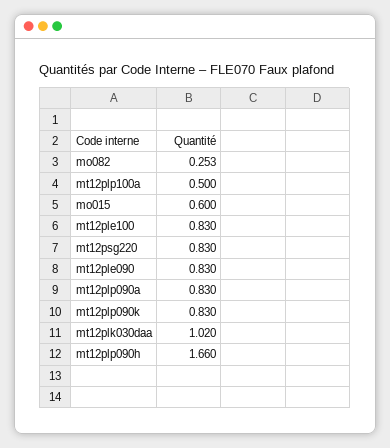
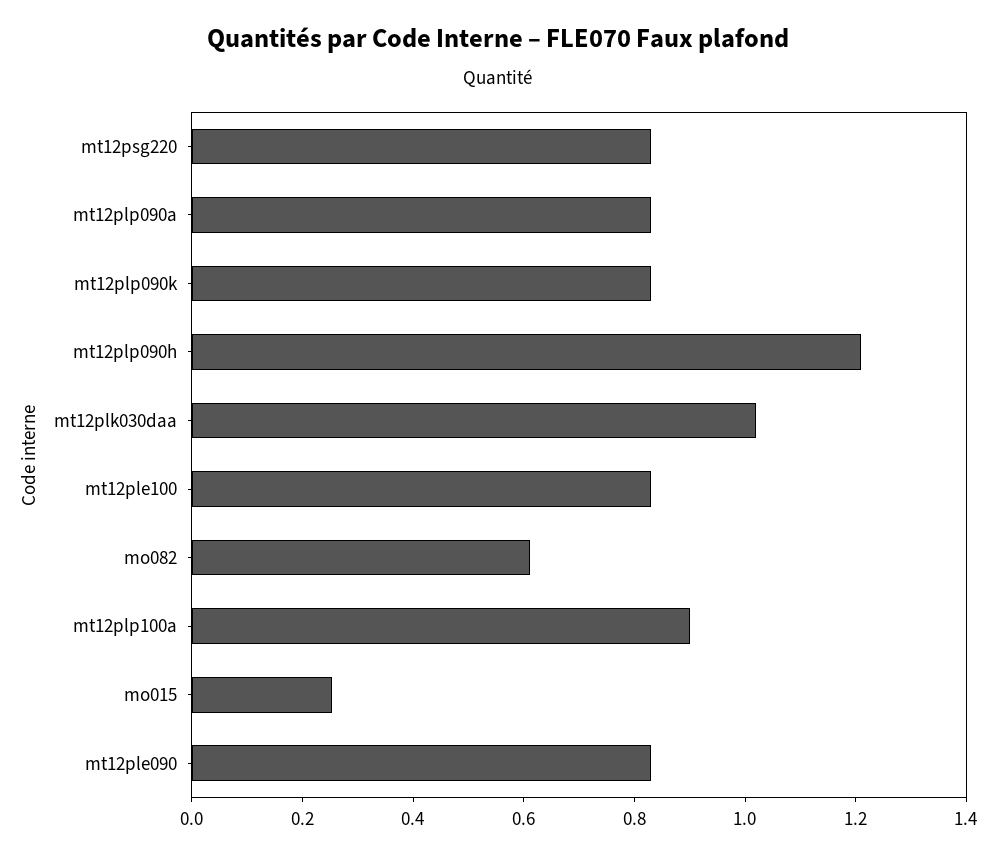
mo082: 0.253 -> 0.6
mt12plp100a: 0.5 -> 0.9
mo015: 0.6 -> 0.25
mt12plp090h: 1.66 -> 1.2

